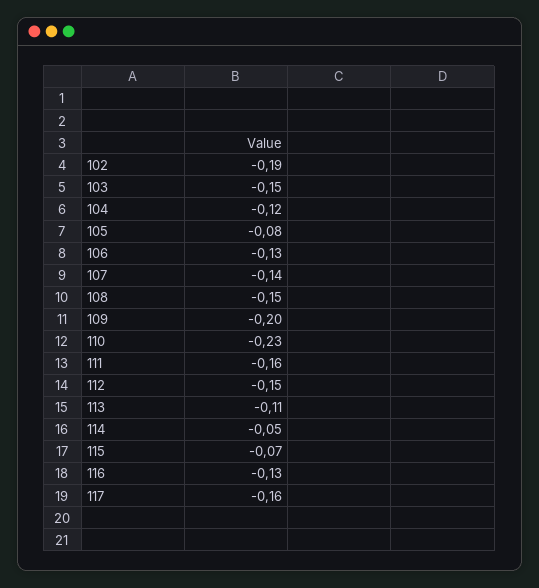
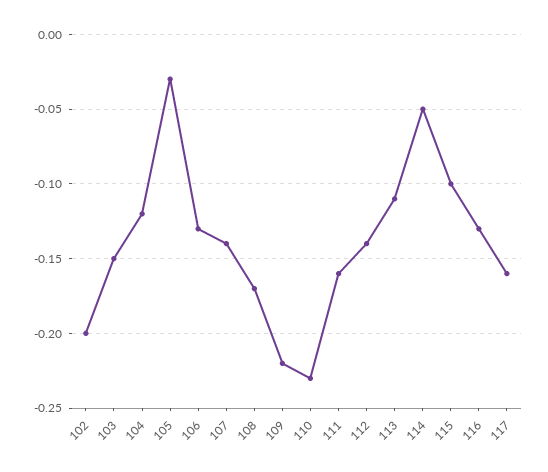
102: -0.19 -> -0.2
105: -0.08 -> -0.03
108: -0.15 -> -0.17
109: -0.2 -> -0.22
112: -0.15 -> -0.14
115: -0.07 -> -0.1

